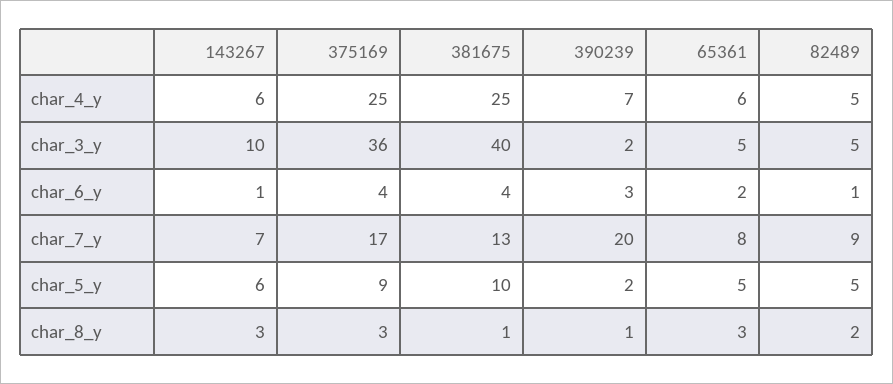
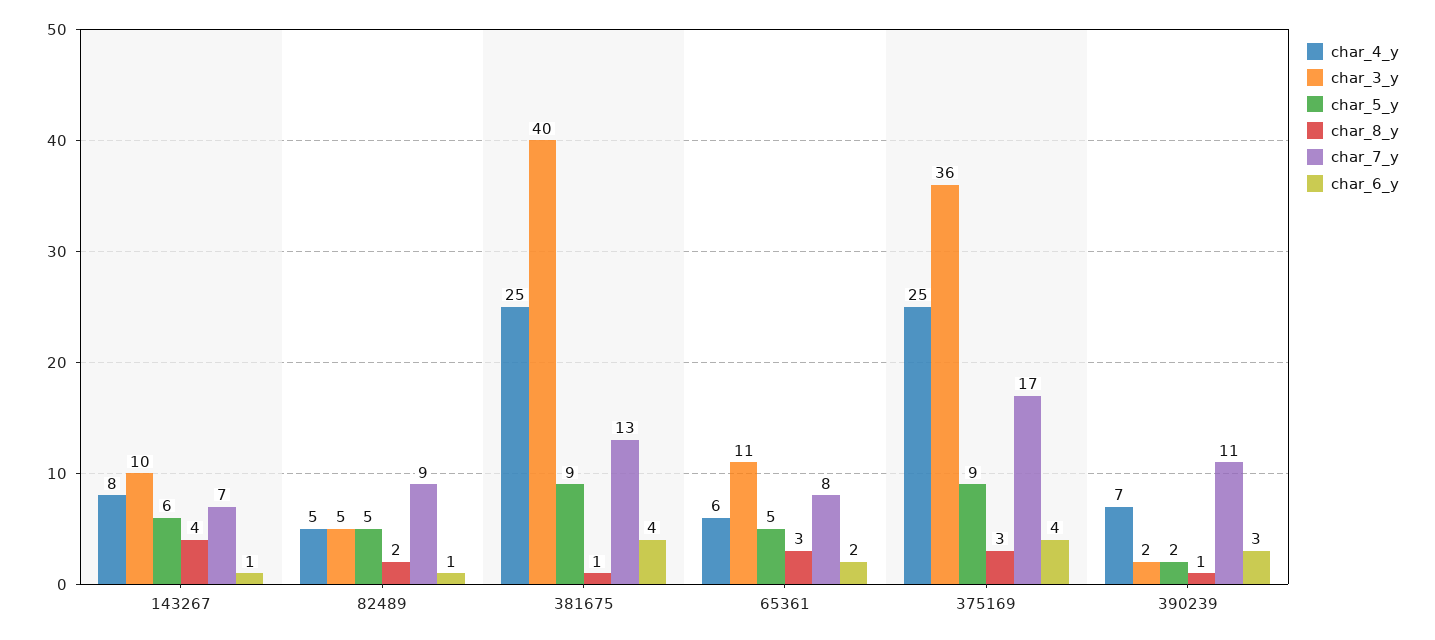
char_4_y, 143267: 6 -> 8
char_3_y, 65361: 5 -> 11
char_7_y, 390239: 20 -> 11
char_5_y, 381675: 10 -> 9
char_8_y, 143267: 3 -> 4

